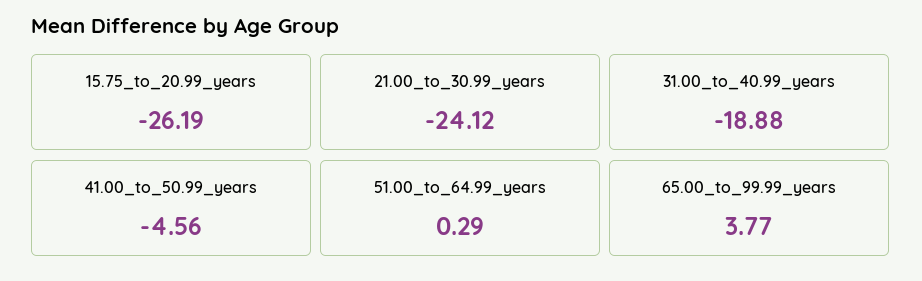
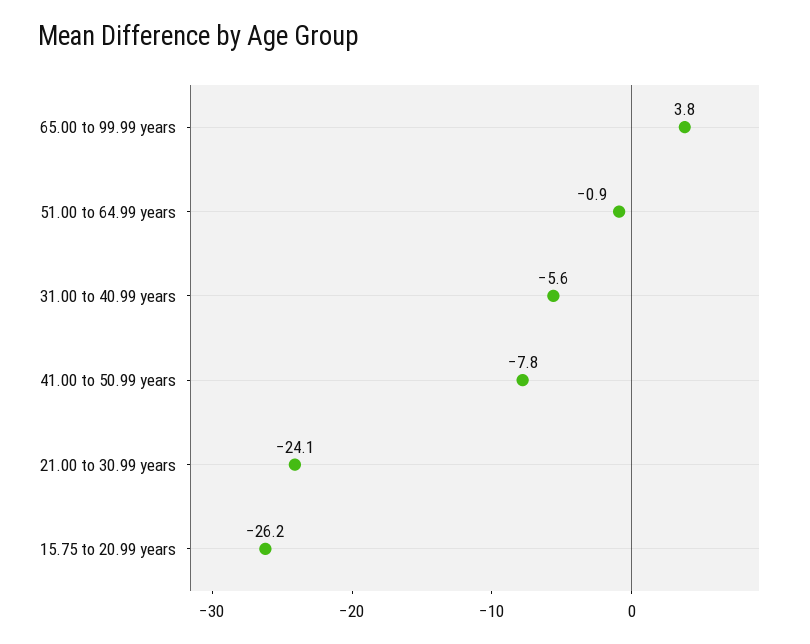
31.00_to_40.99_years: -18.88 -> -5.6
41.00_to_50.99_years: -4.56 -> -7.8
51.00_to_64.99_years: 0.29 -> -0.9

